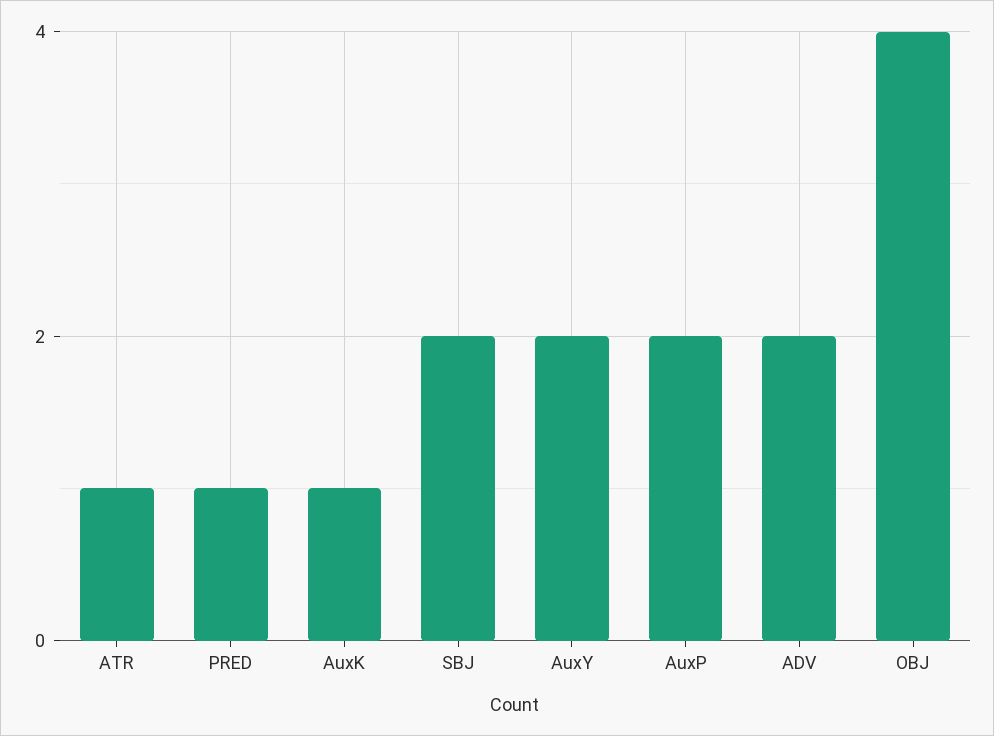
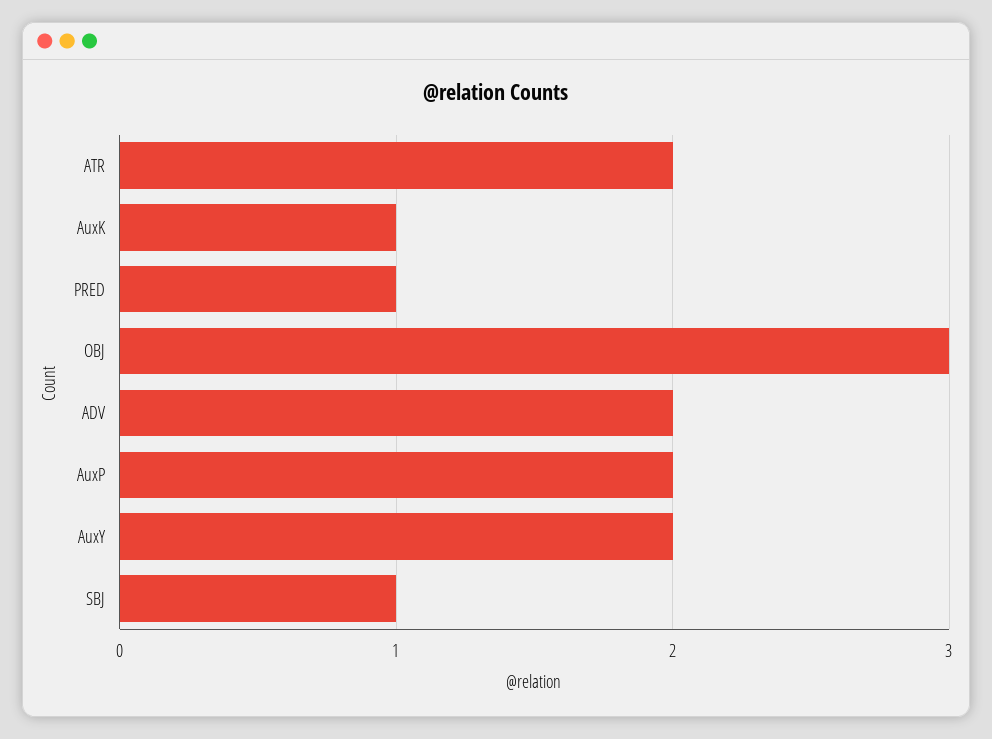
ATR: 1 -> 2
SBJ: 2 -> 1
OBJ: 4 -> 3

